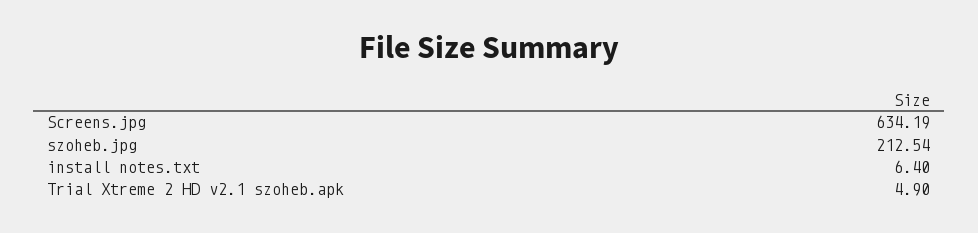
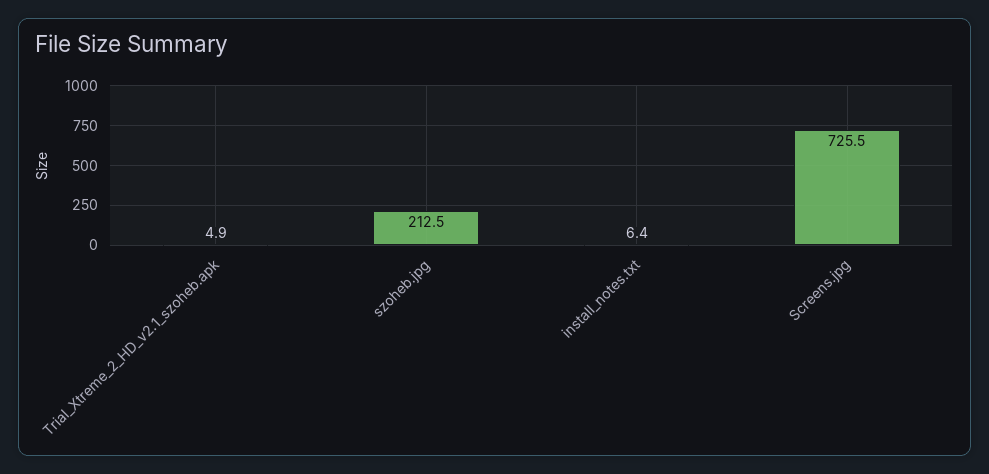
Screens.jpg: 634.19 -> 725.5

